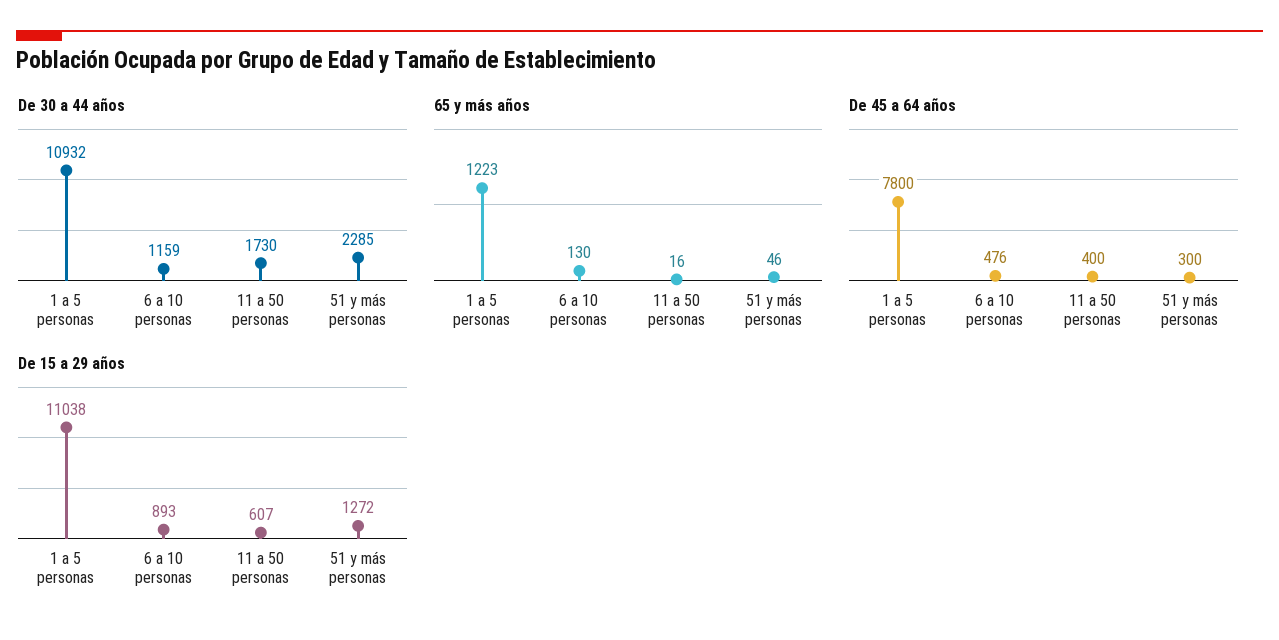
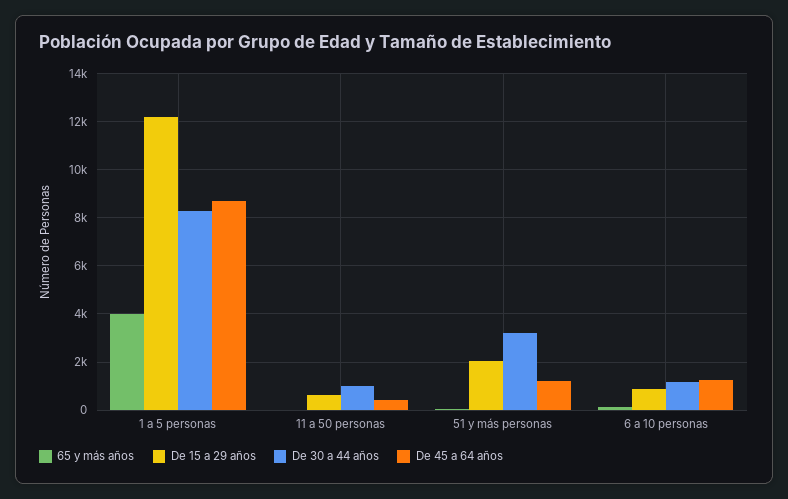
De 30 a 44 años, 1 a 5 personas: 10932 -> 8250
De 30 a 44 años, 11 a 50 personas: 1730 -> 1000
De 30 a 44 años, 51 y más personas: 2285 -> 3250
65 y más años, 1 a 5 personas: 1223 -> 4000
De 45 a 64 años, 1 a 5 personas: 7800 -> 8750
De 45 a 64 años, 6 a 10 personas: 476 -> 1250
De 45 a 64 años, 51 y más personas: 300 -> 1250
De 15 a 29 años, 1 a 5 personas: 11038 -> 12250
De 15 a 29 años, 51 y más personas: 1272 -> 2000

